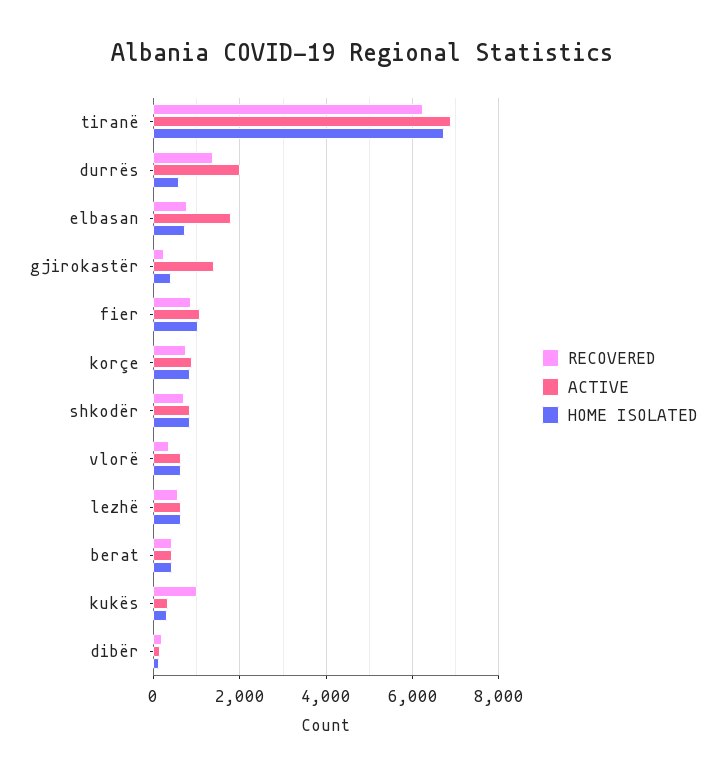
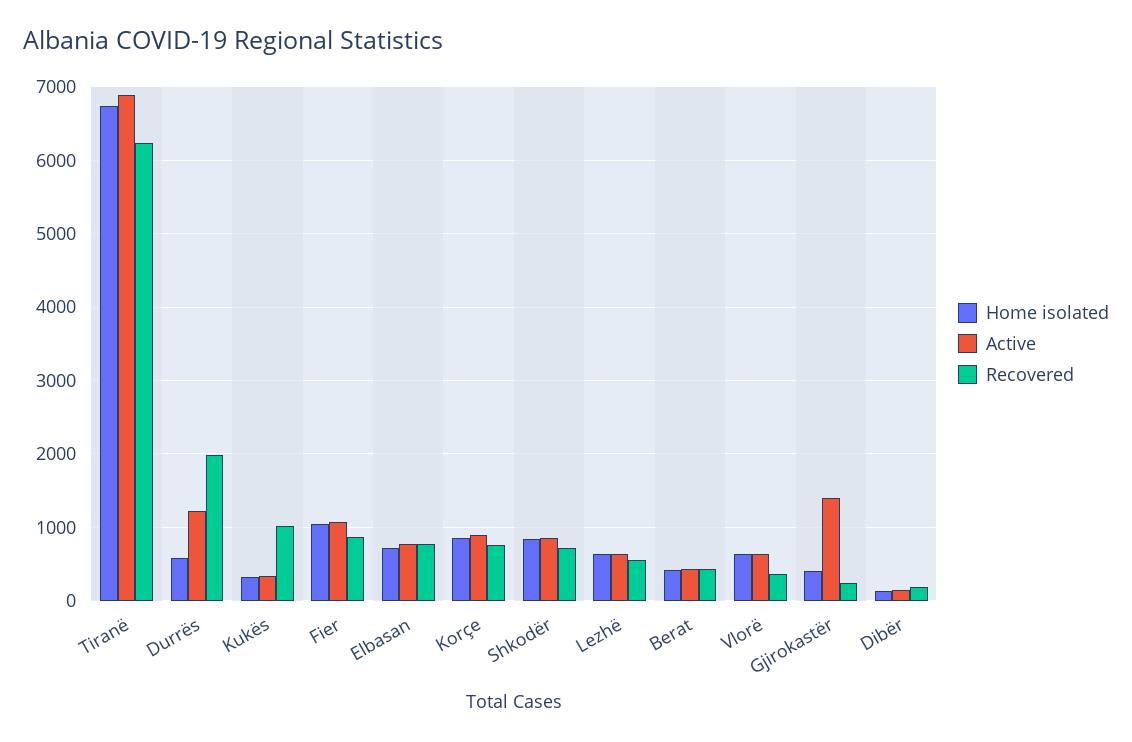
RECOVERED, durrës: 1400 -> 2000
ACTIVE, durrës: 2000 -> 1200
ACTIVE, elbasan: 1800 -> 800

